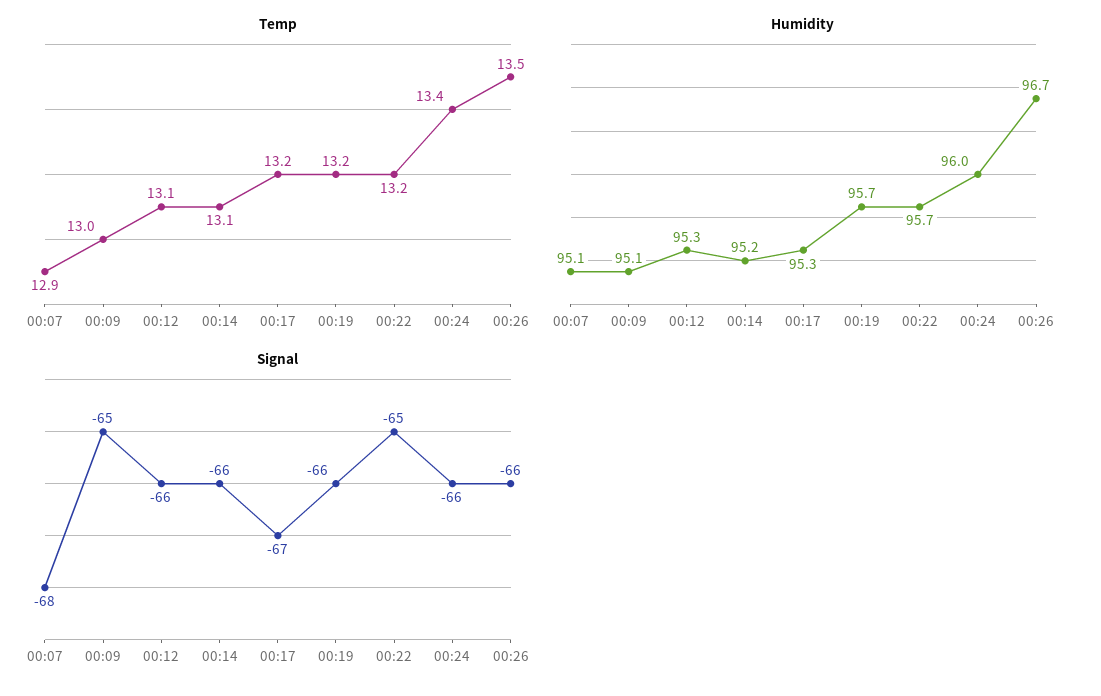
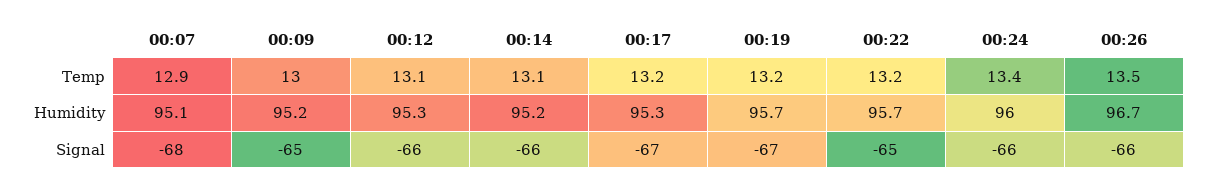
Humidity, 00:09: 95.1 -> 95.2
Signal, 00:19: -66 -> -67

